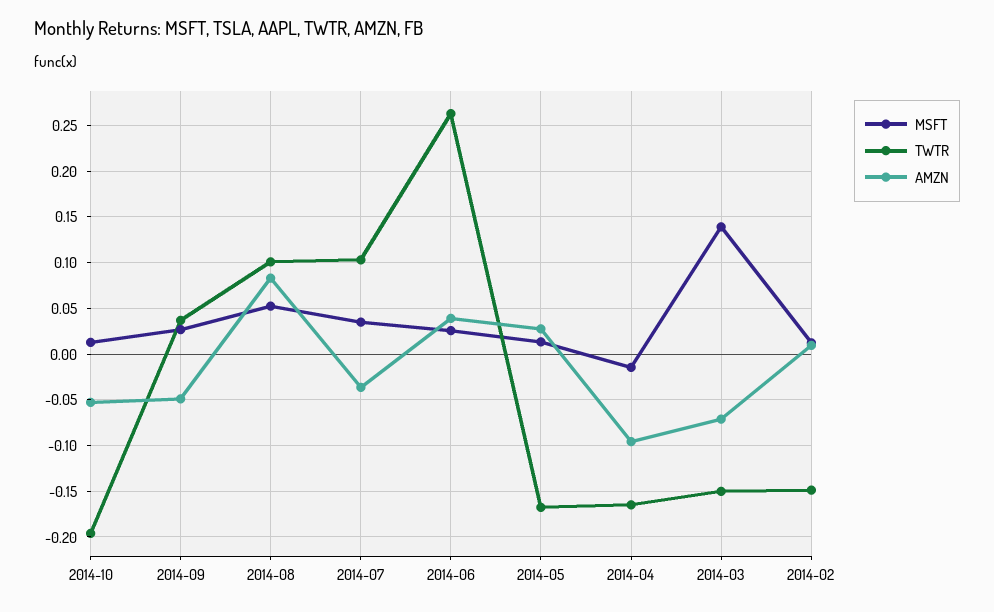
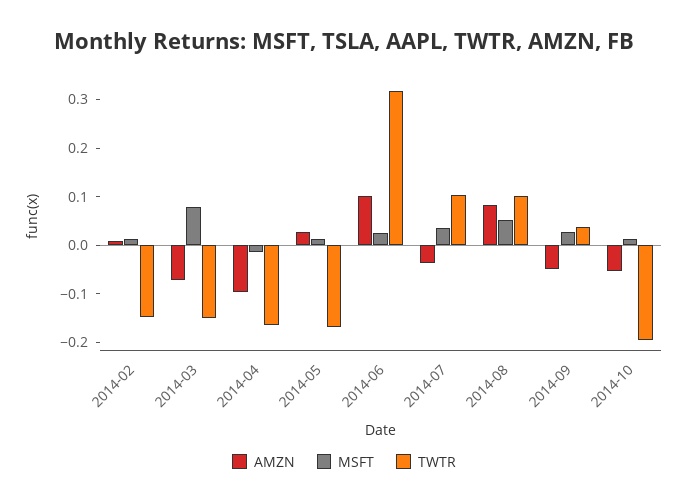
TWTR, 2014-06: 0.26 -> 0.32
AMZN, 2014-06: 0.04 -> 0.1
MSFT, 2014-03: 0.14 -> 0.08

